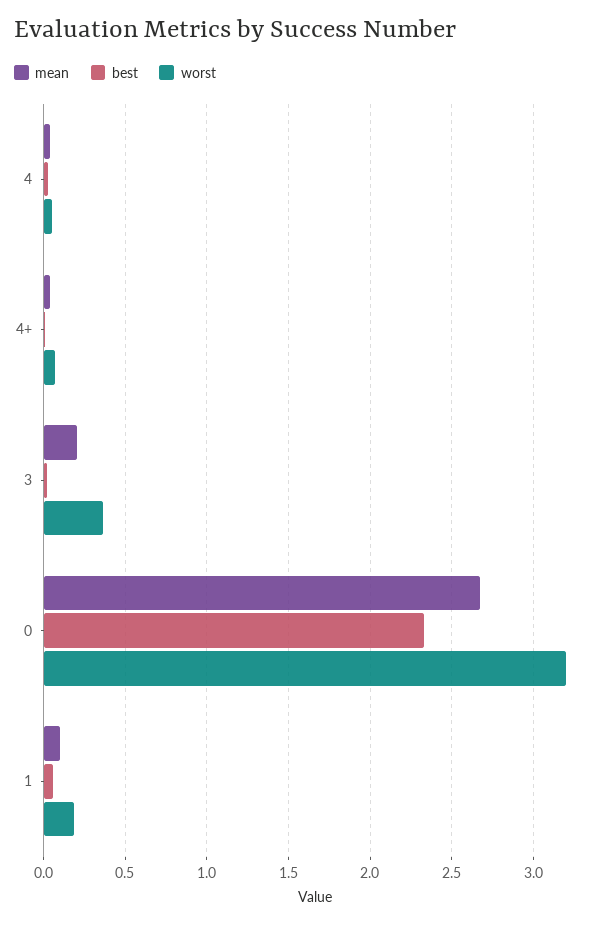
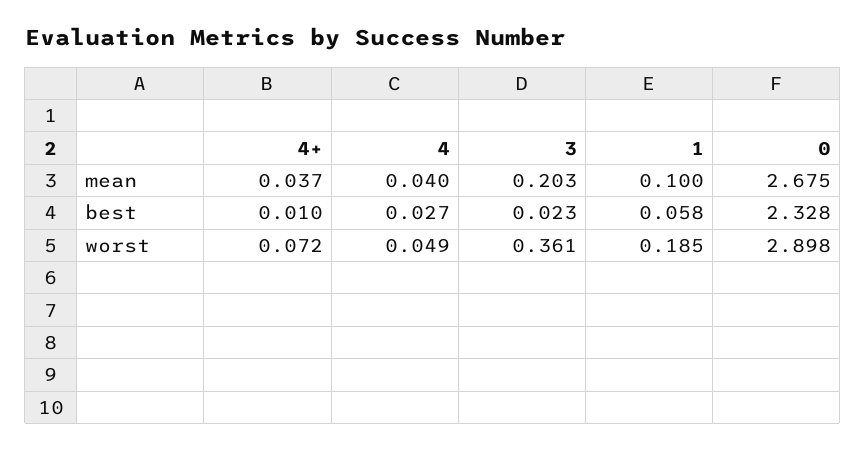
worst, 0: 3.2 -> 2.898

